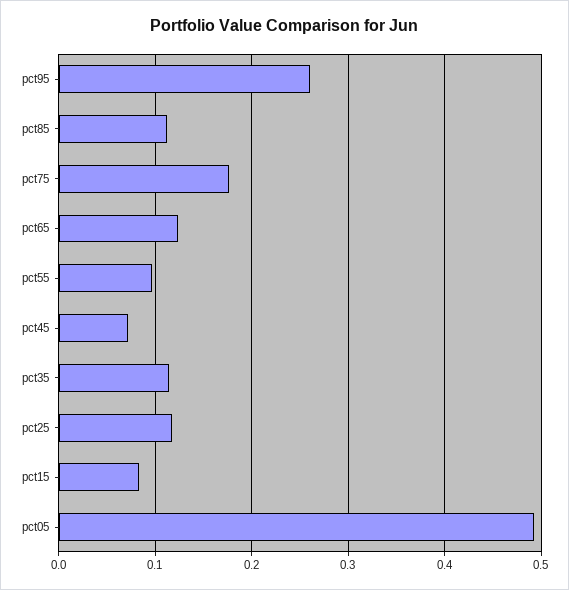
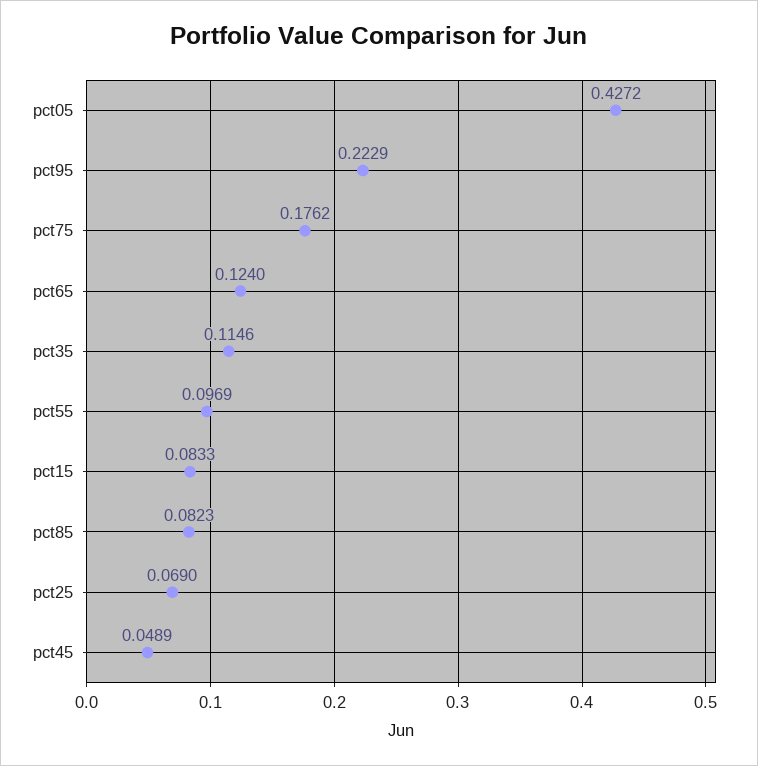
pct95: 0.26 -> 0.2229
pct85: 0.11 -> 0.0823
pct45: 0.07 -> 0.0489
pct25: 0.12 -> 0.069
pct05: 0.49 -> 0.4272

